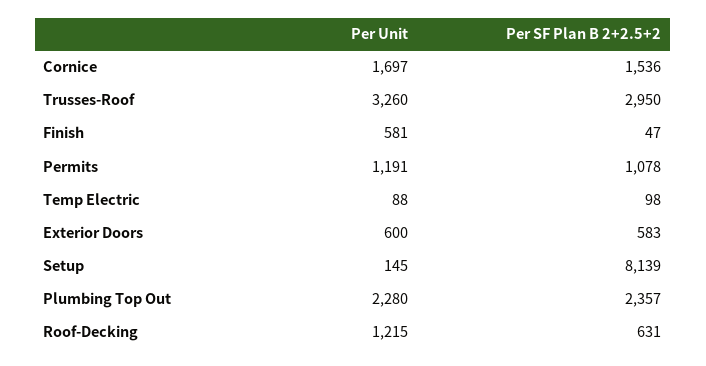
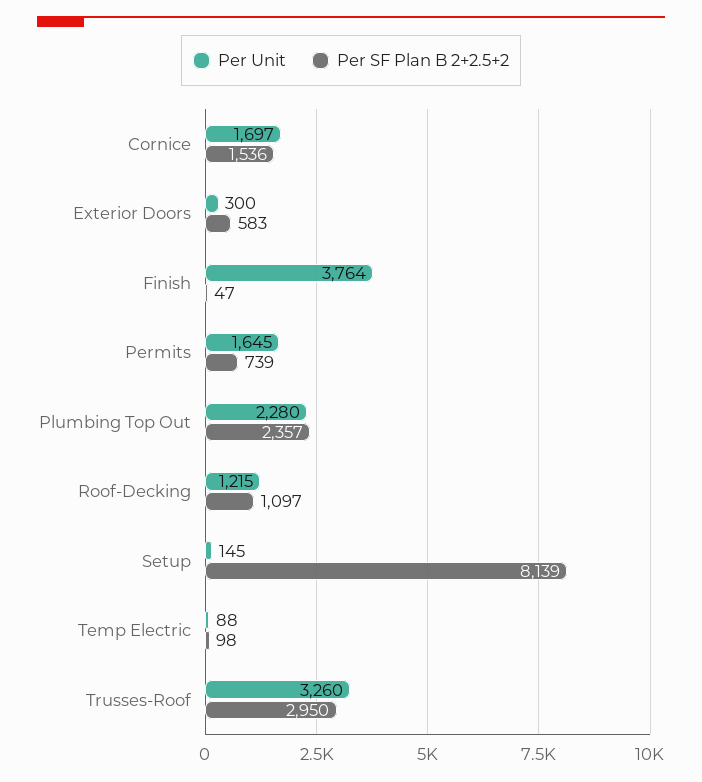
Per Unit, Finish: 581 -> 3764
Per Unit, Permits: 1191 -> 1645
Per SF Plan B 2+2.5+2, Permits: 1078 -> 739
Per Unit, Exterior Doors: 600 -> 300
Per SF Plan B 2+2.5+2, Roof-Decking: 631 -> 1097

